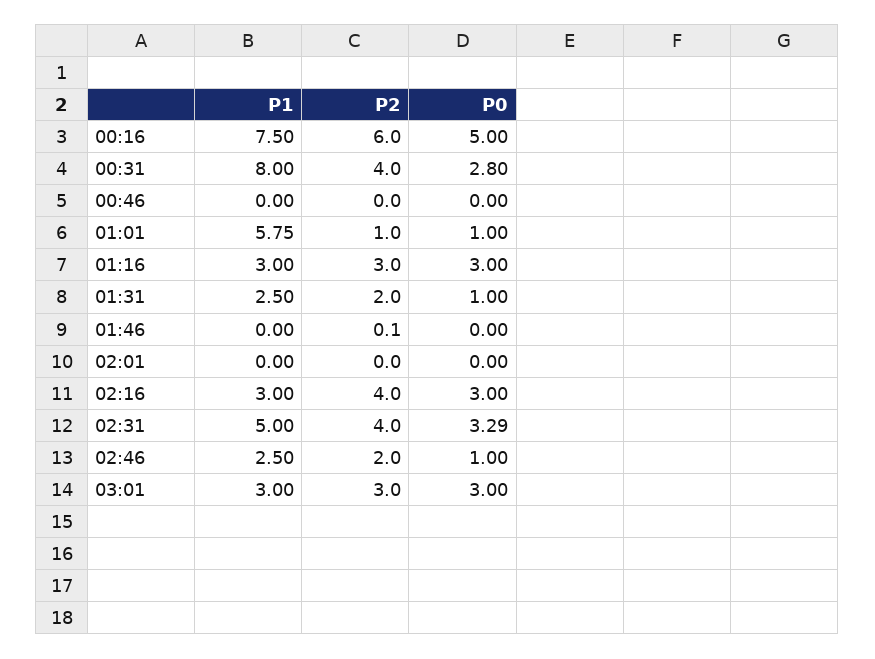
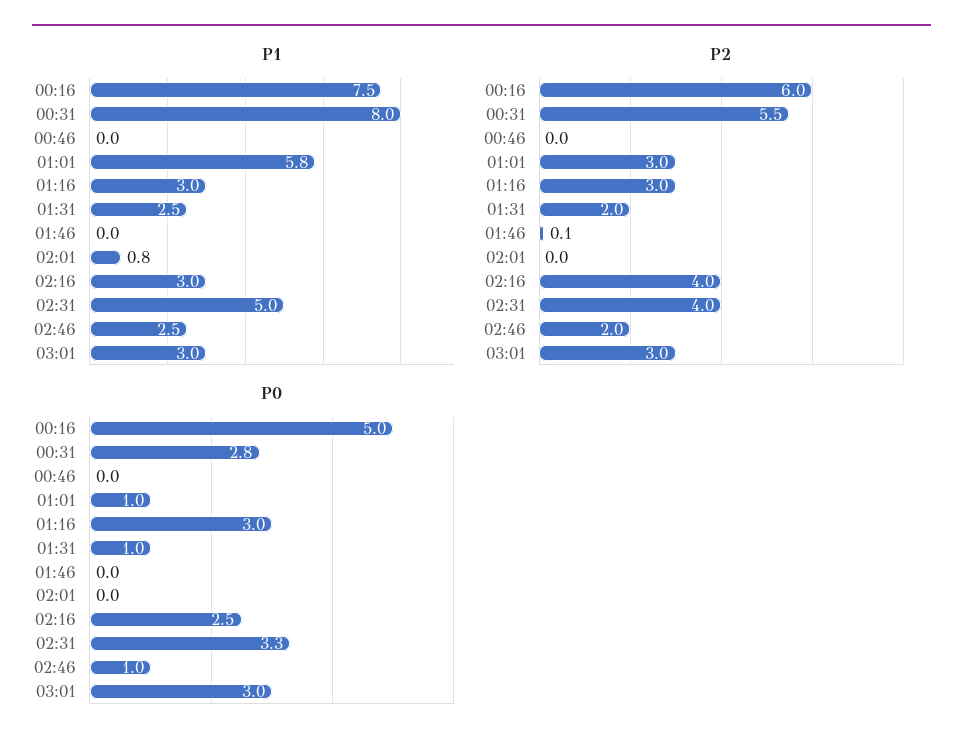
P2, 00:31: 4 -> 5.5
P2, 01:01: 1 -> 3
P1, 02:01: 0 -> 0.8
P0, 02:16: 3 -> 2.5

